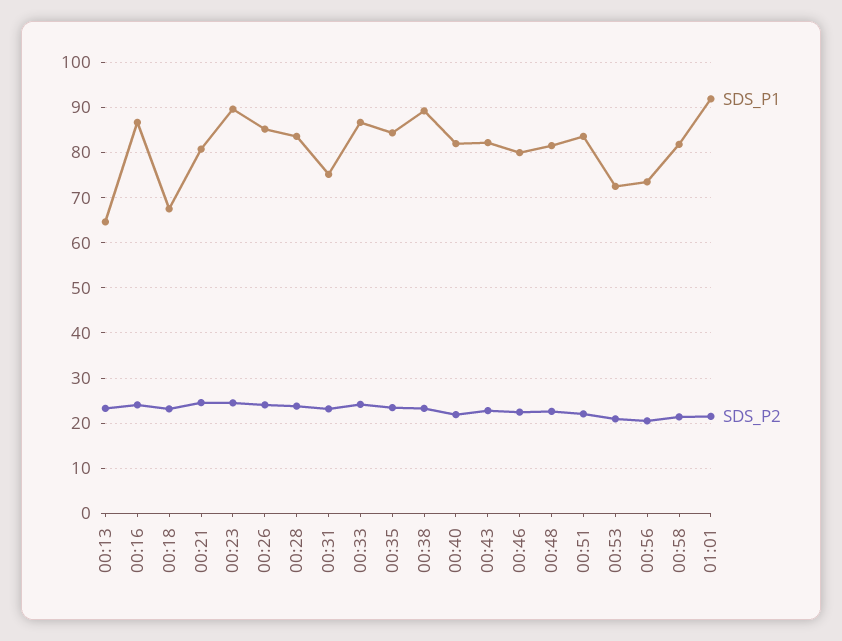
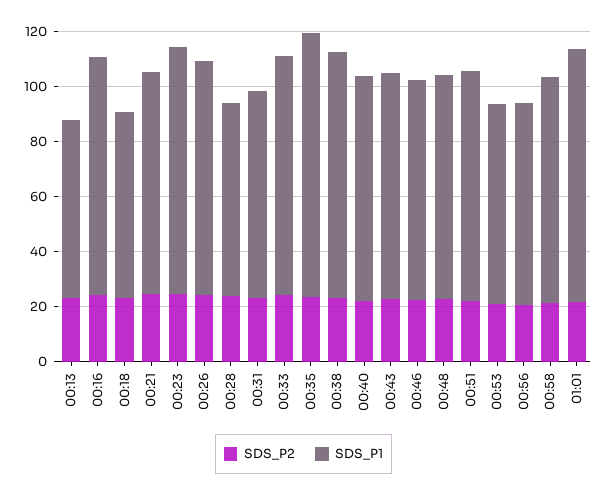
SDS_P1, 00:28: 84 -> 70
SDS_P1, 00:35: 84 -> 95

